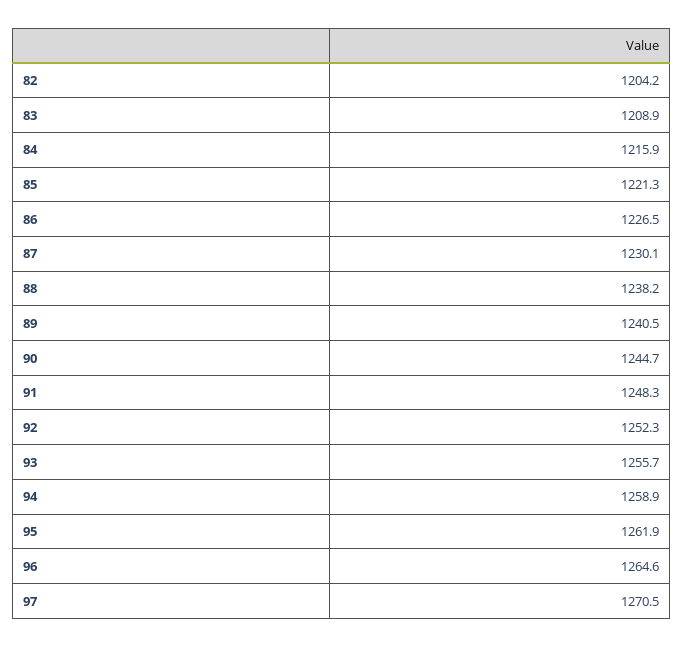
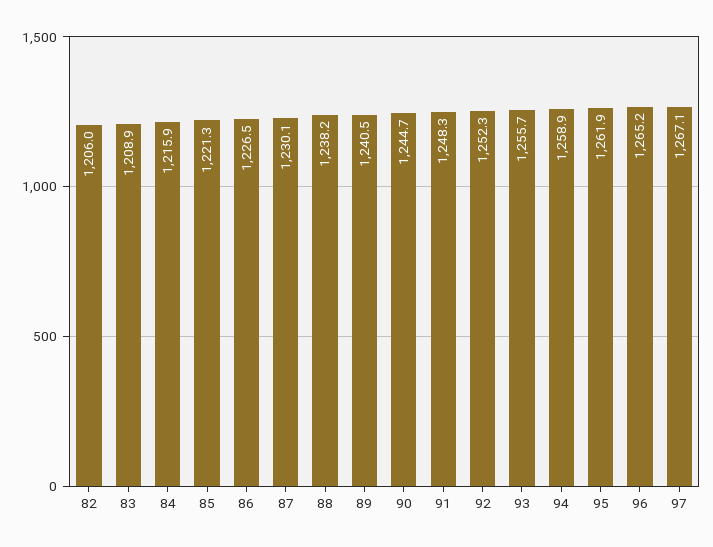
82: 1204.2 -> 1206
96: 1264.6 -> 1265.2
97: 1270.5 -> 1267.1

